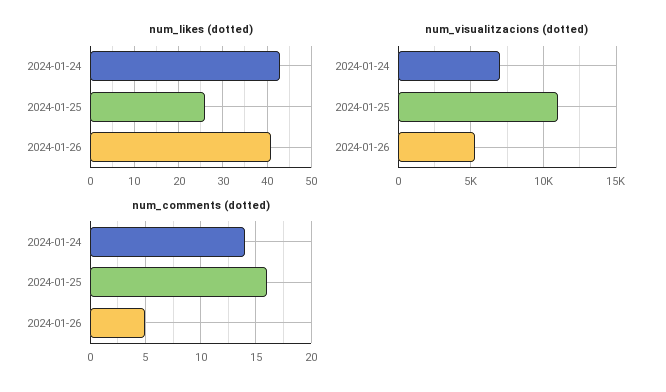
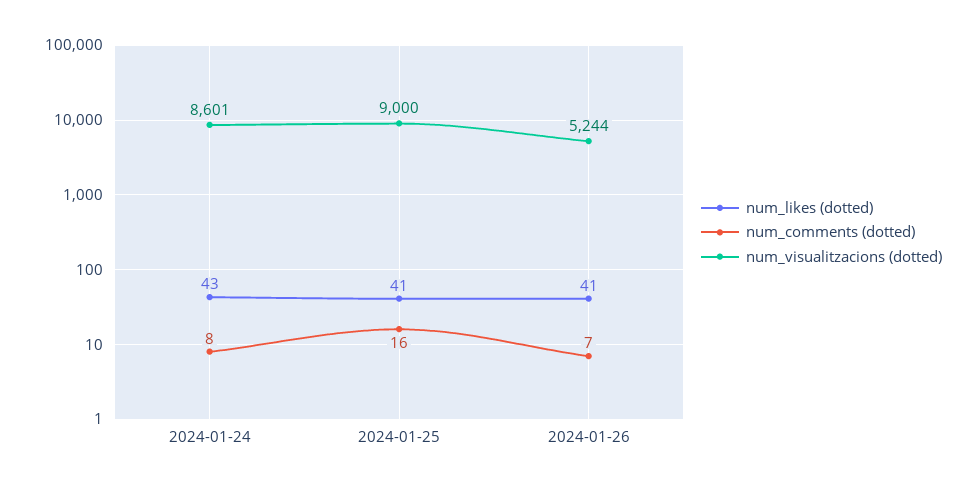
num_likes (dotted), 2024-01-25: 25 -> 41
num_visualitzacions (dotted), 2024-01-24: 7000 -> 8601
num_visualitzacions (dotted), 2024-01-25: 11000 -> 9000
num_comments (dotted), 2024-01-24: 14 -> 8
num_comments (dotted), 2024-01-26: 5 -> 7

